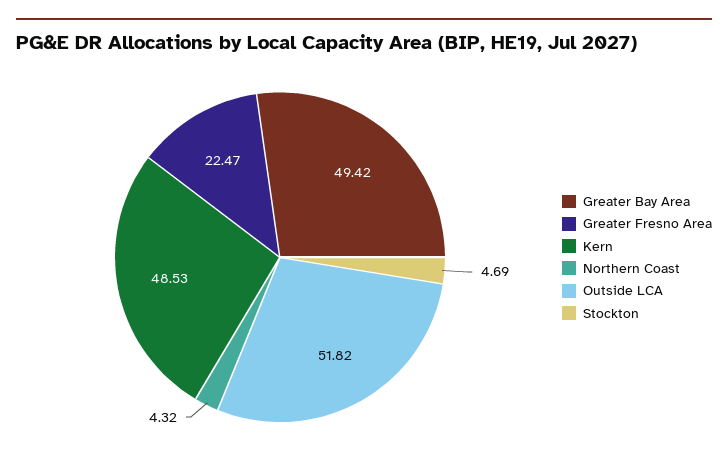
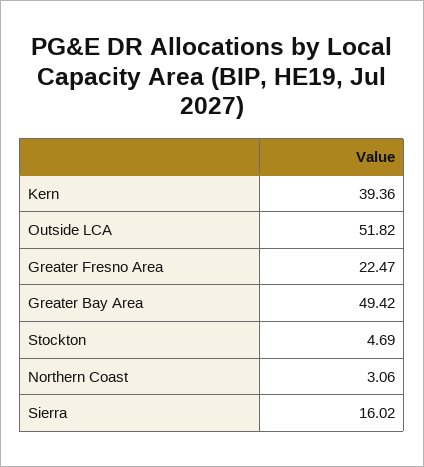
Kern: 48.53 -> 39.36
Northern Coast: 4.32 -> 3.06
Sierra: none -> 16.02

